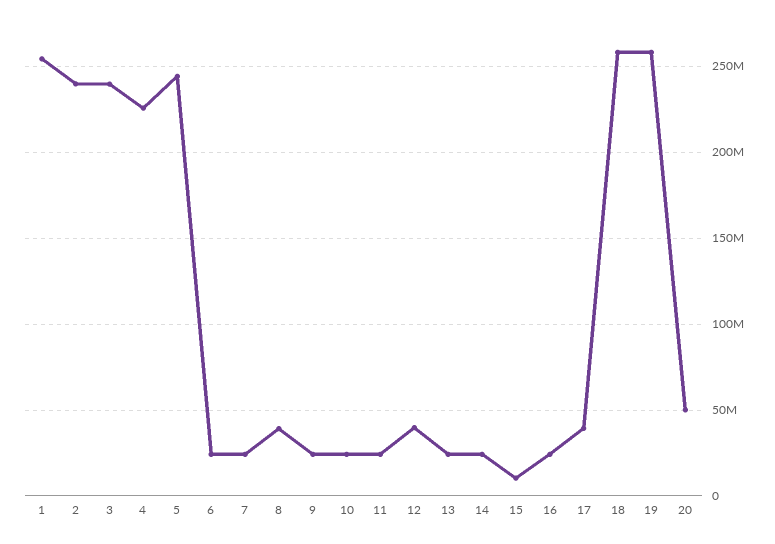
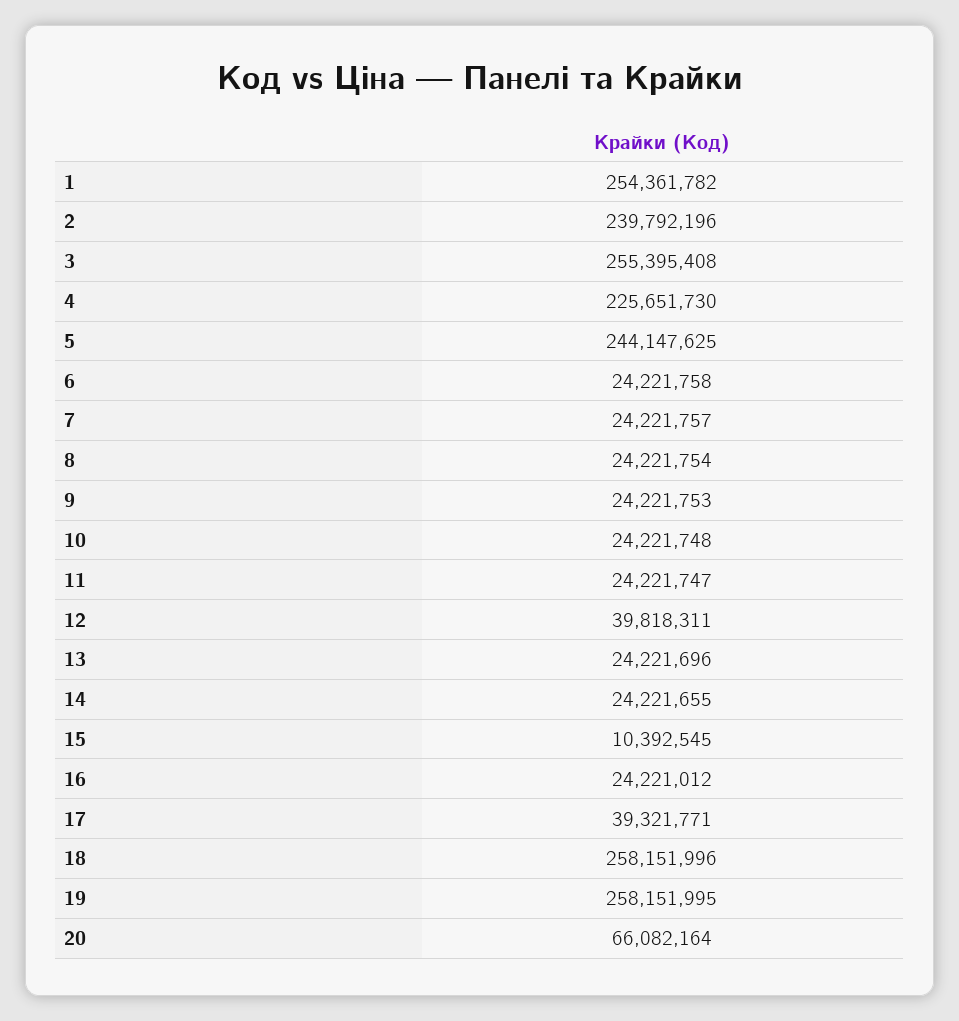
3: 240000000 -> 255395408
8: 40000000 -> 24221754
20: 50000000 -> 66082164

